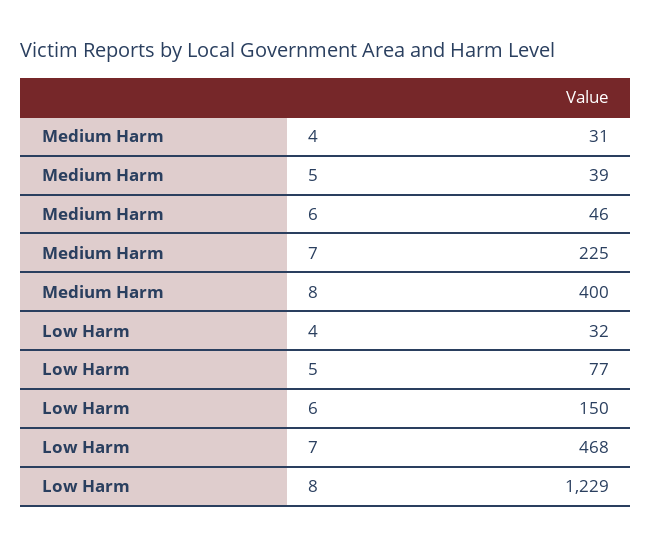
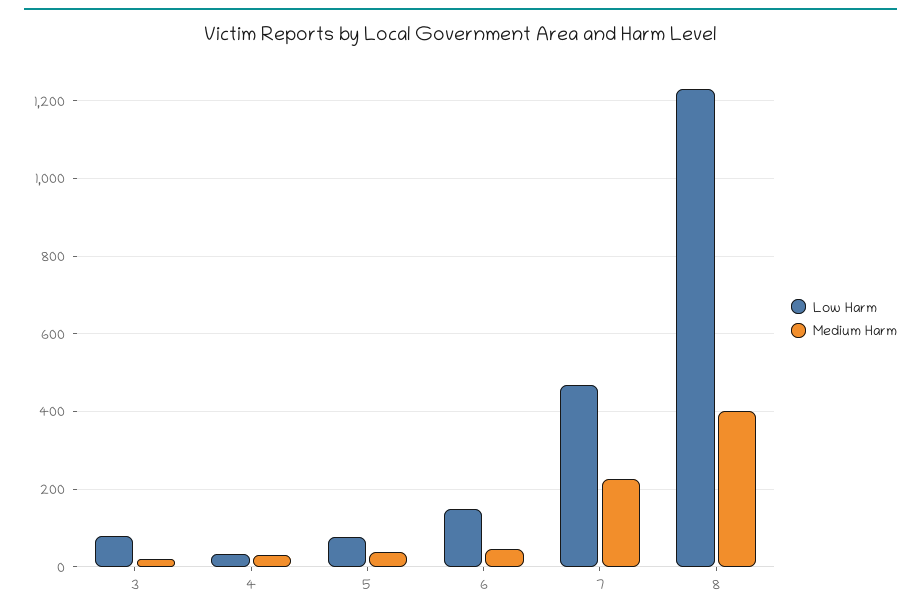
Low Harm, 3: none -> 80
Medium Harm, 3: none -> 20

